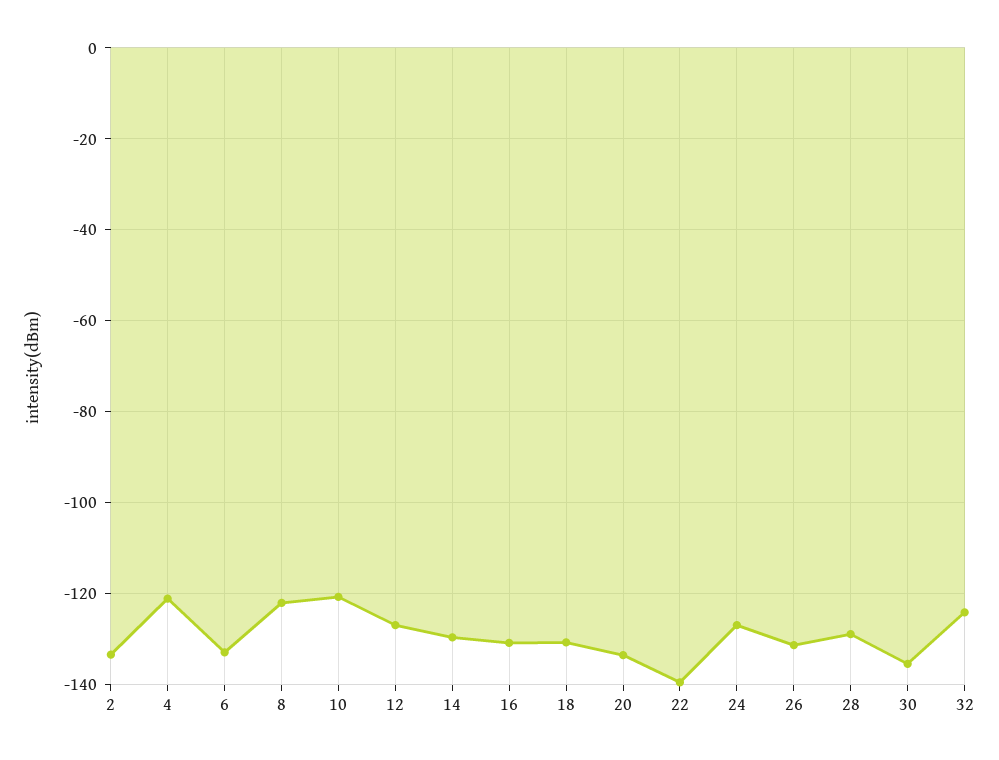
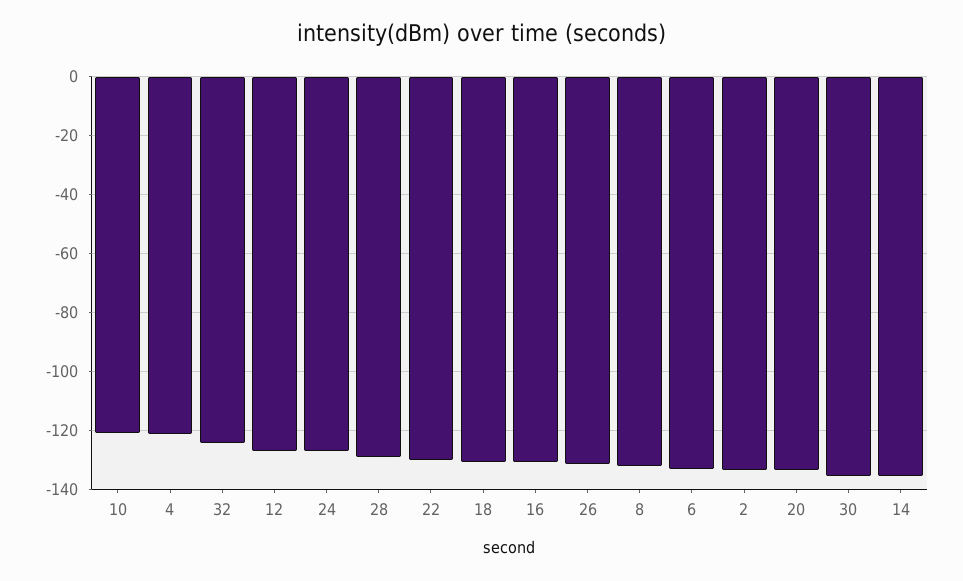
8: -122 -> -132.5
14: -130 -> -135
22: -140 -> -130

